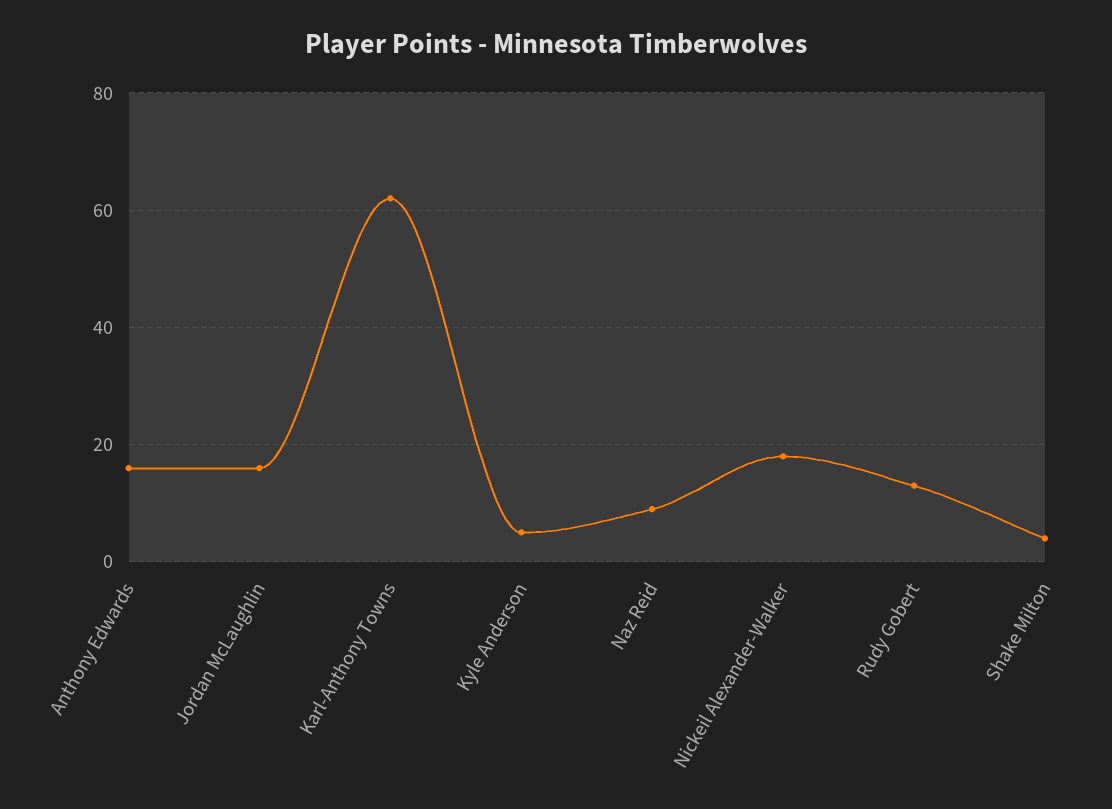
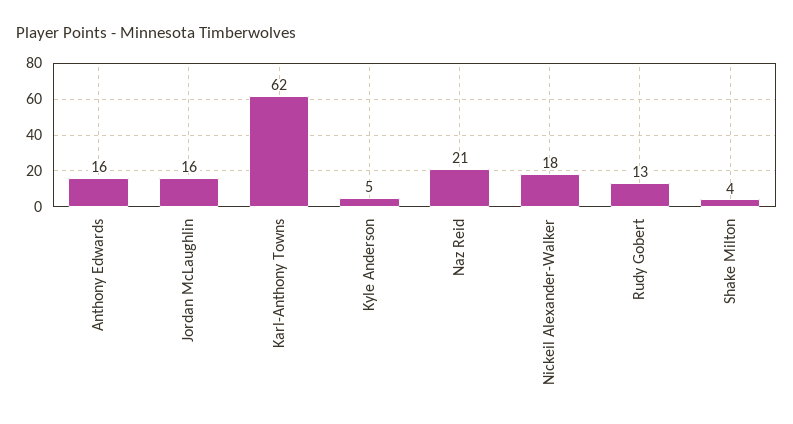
Naz Reid: 10 -> 21

